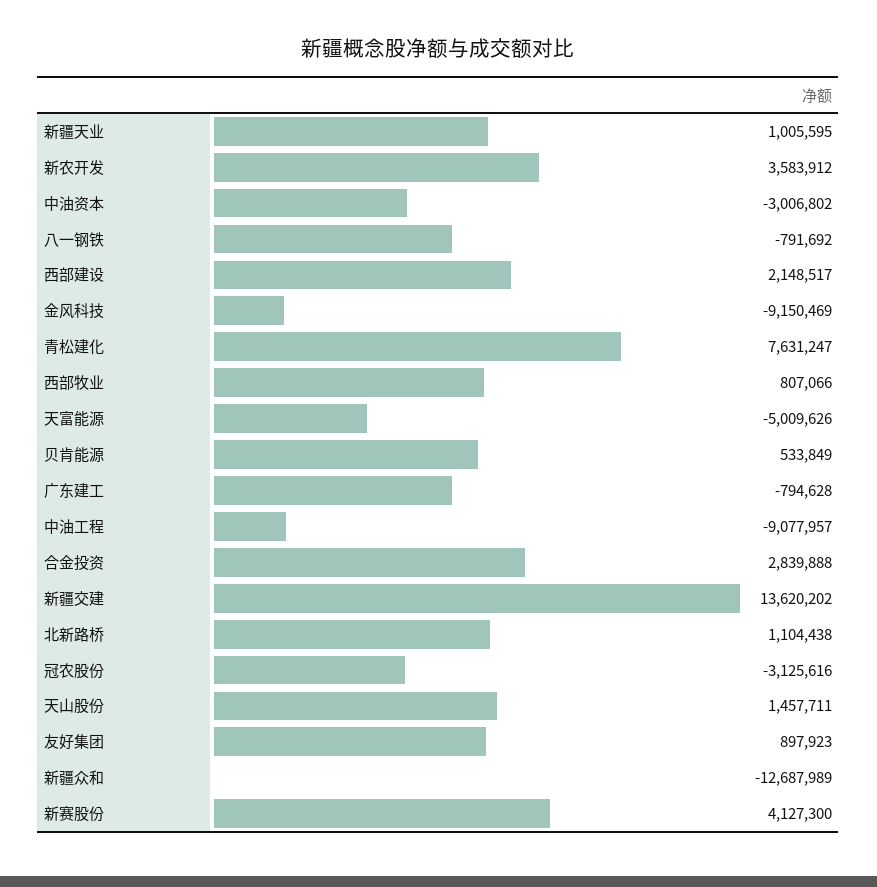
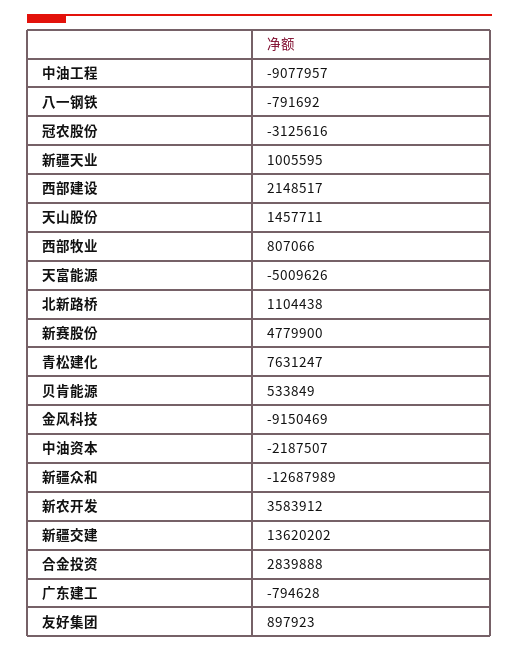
中油资本: -3006802 -> -2187507
新赛股份: 4127300 -> 4779900

